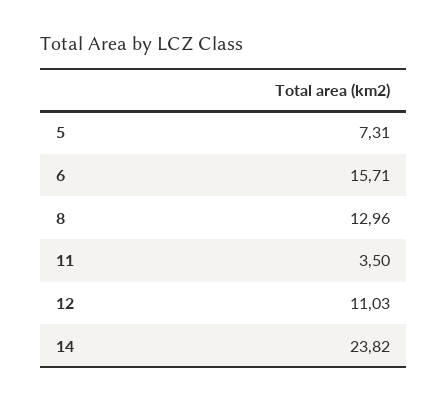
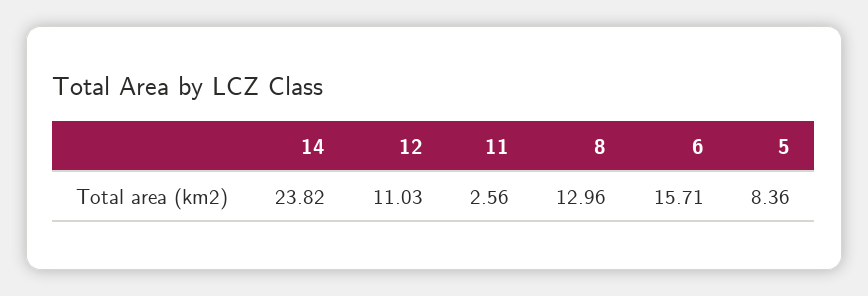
5: 7.31 -> 8.36
11: 3.5 -> 2.56

